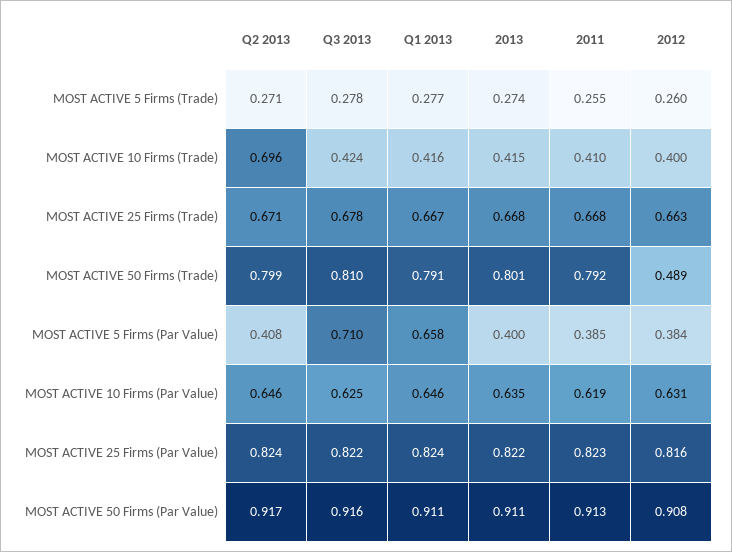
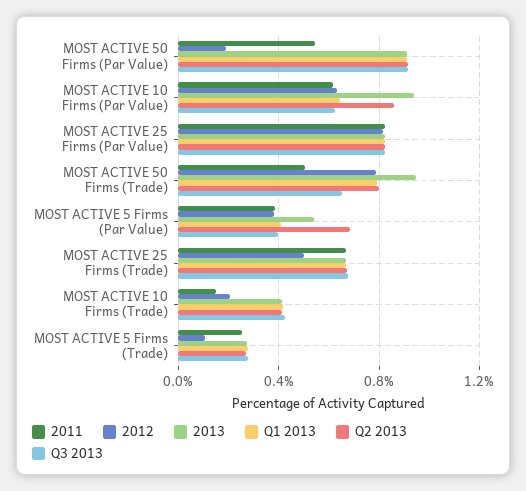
2012, MOST ACTIVE 5 Firms (Trade): 0.26 -> 0.1
Q2 2013, MOST ACTIVE 10 Firms (Trade): 0.696 -> 0.4
2011, MOST ACTIVE 10 Firms (Trade): 0.41 -> 0.15
2012, MOST ACTIVE 10 Firms (Trade): 0.4 -> 0.2
2012, MOST ACTIVE 25 Firms (Trade): 0.663 -> 0.5
Q3 2013, MOST ACTIVE 50 Firms (Trade): 0.81 -> 0.65
2013, MOST ACTIVE 50 Firms (Trade): 0.801 -> 0.95
2011, MOST ACTIVE 50 Firms (Trade): 0.792 -> 0.5
2012, MOST ACTIVE 50 Firms (Trade): 0.489 -> 0.8
Q2 2013, MOST ACTIVE 5 Firms (Par Value): 0.408 -> 0.7
Q3 2013, MOST ACTIVE 5 Firms (Par Value): 0.71 -> 0.4
Q1 2013, MOST ACTIVE 5 Firms (Par Value): 0.658 -> 0.4
2013, MOST ACTIVE 5 Firms (Par Value): 0.4 -> 0.55
Q2 2013, MOST ACTIVE 10 Firms (Par Value): 0.646 -> 0.85
2013, MOST ACTIVE 10 Firms (Par Value): 0.635 -> 0.95
2011, MOST ACTIVE 50 Firms (Par Value): 0.913 -> 0.55
2012, MOST ACTIVE 50 Firms (Par Value): 0.908 -> 0.2

